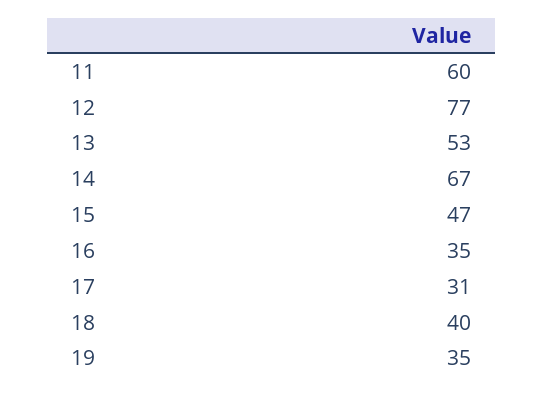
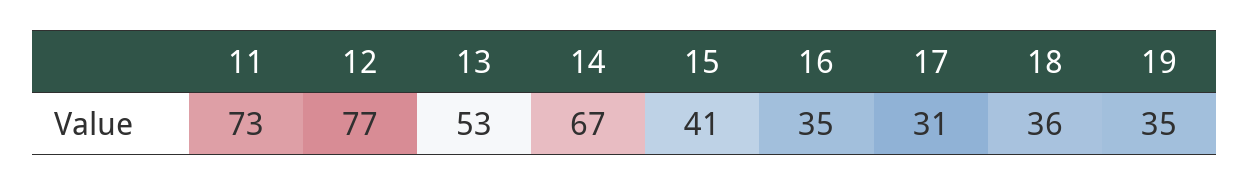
11: 60 -> 73
15: 47 -> 41
18: 40 -> 36

